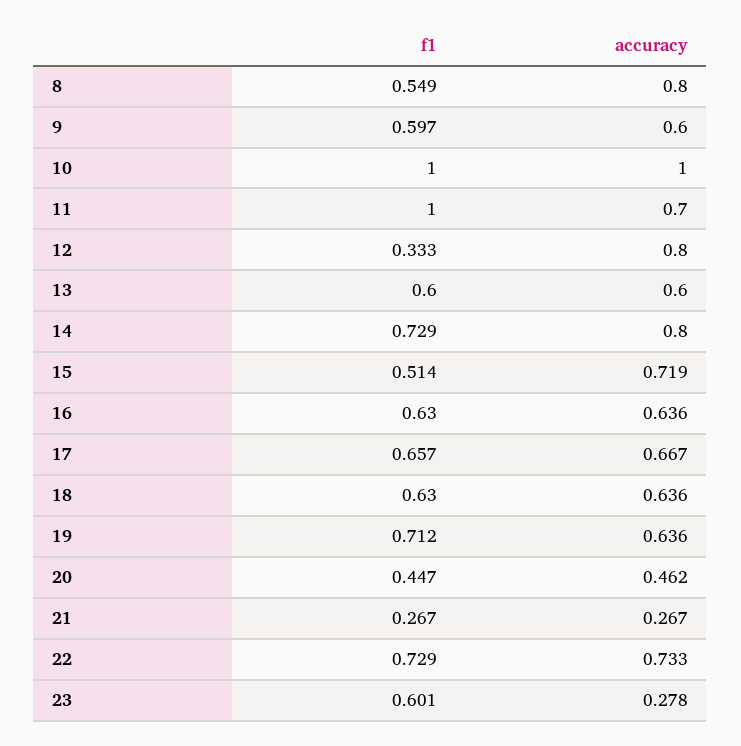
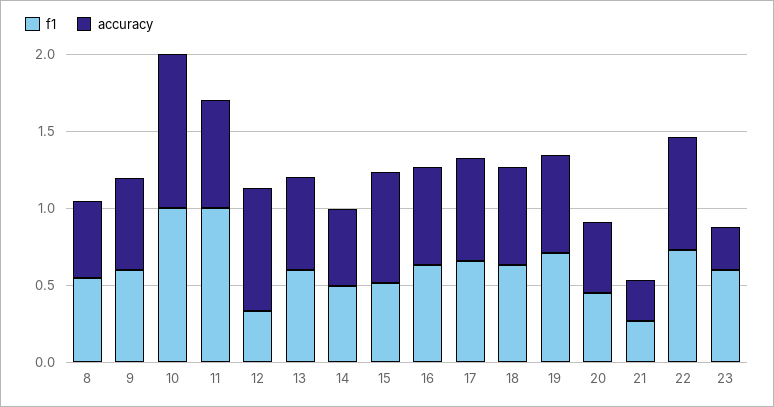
accuracy, 8: 0.8 -> 0.5
f1, 14: 0.729 -> 0.5
accuracy, 14: 0.8 -> 0.5

